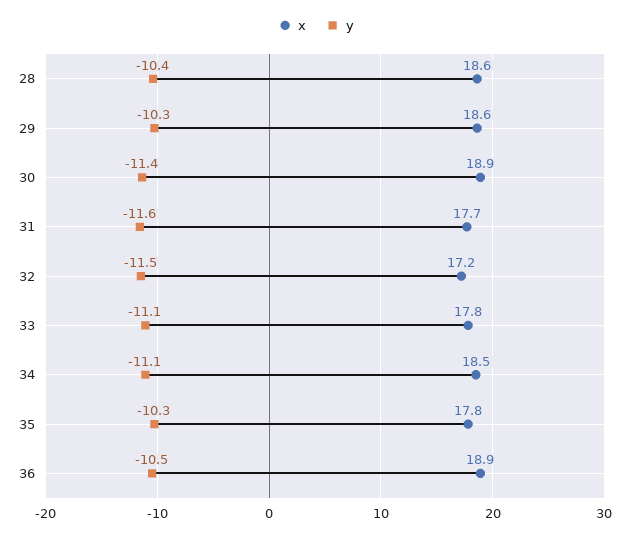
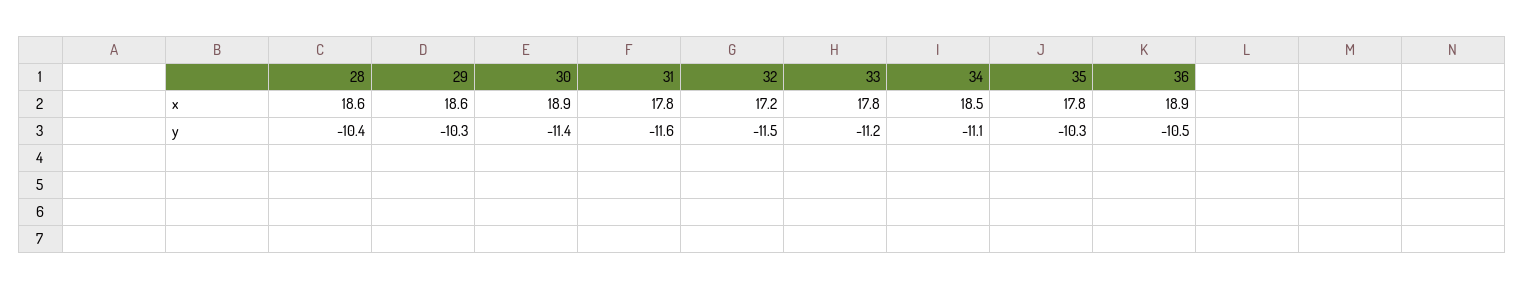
x, 31: 17.7 -> 17.8
y, 33: -11.1 -> -11.2

